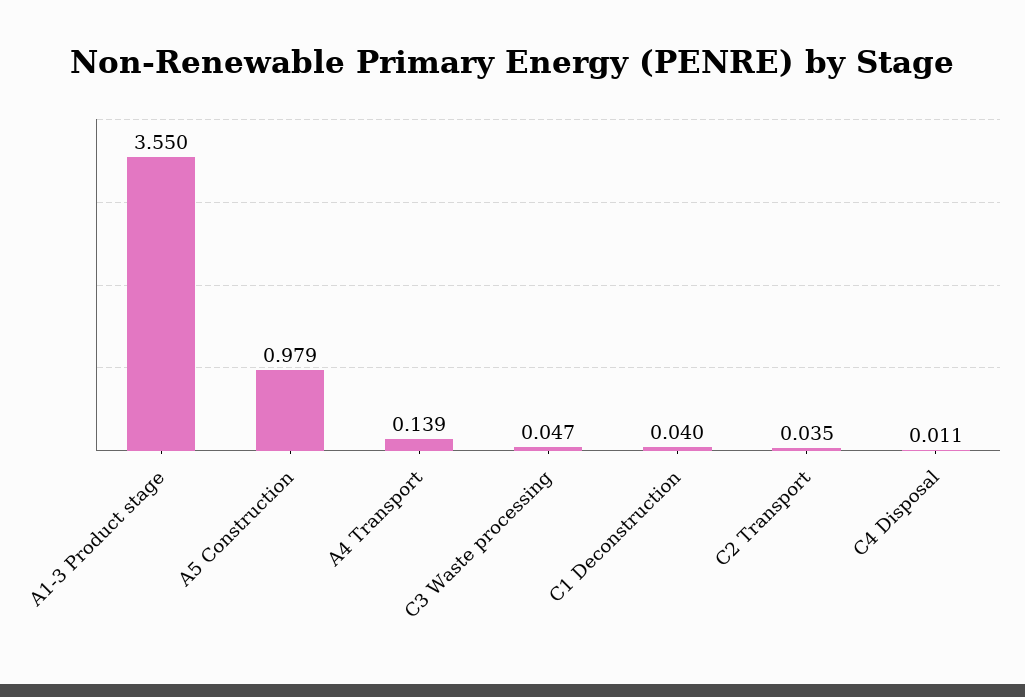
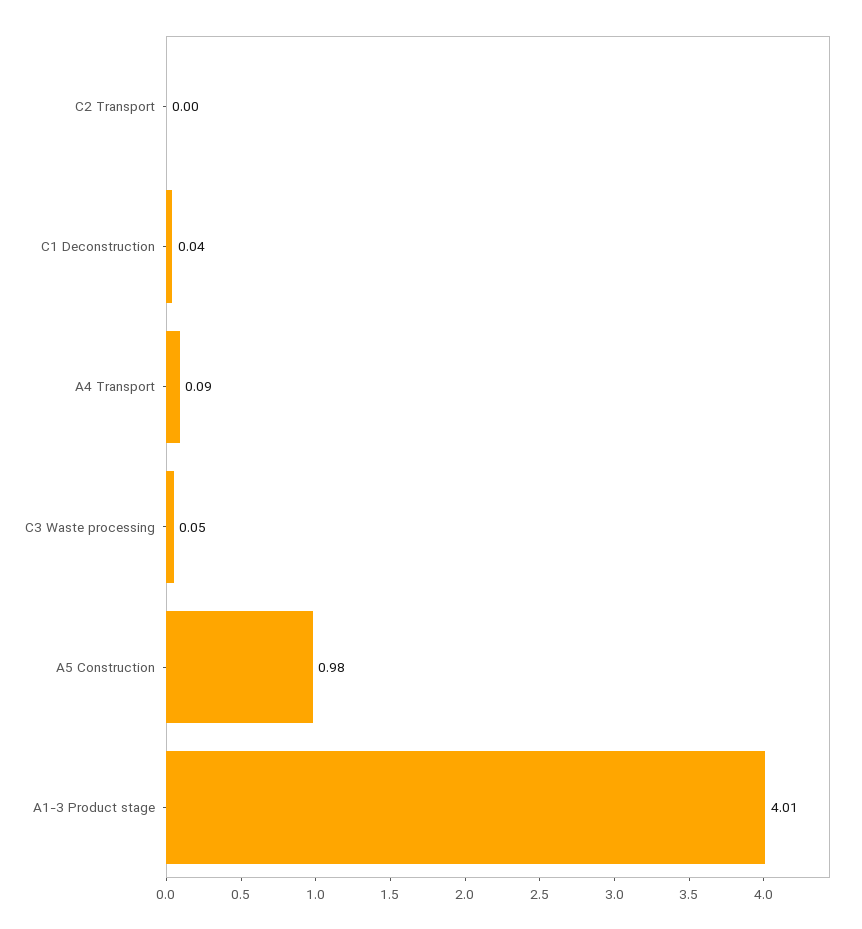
A1-3 Product stage: 3.55 -> 4.01
A4 Transport: 0.139 -> 0.09
C2 Transport: 0.035 -> 0
C4 Disposal: 0.011 -> none

